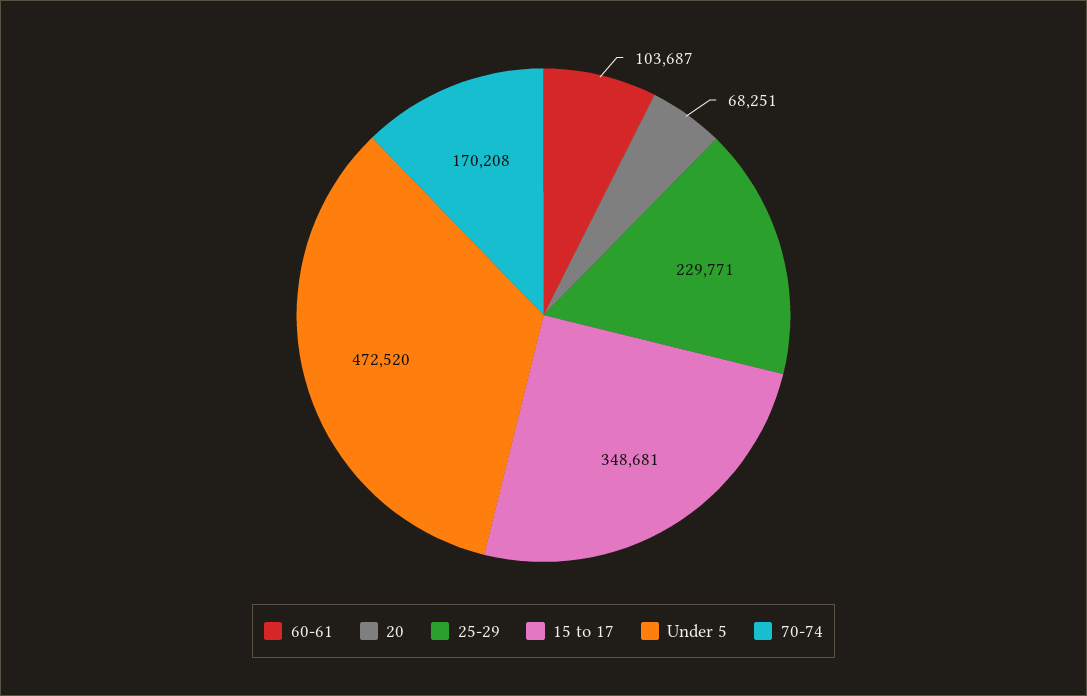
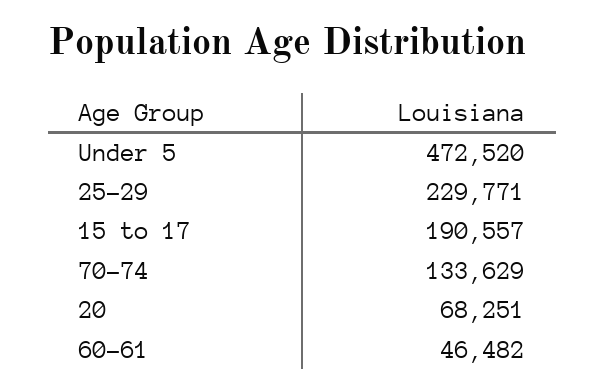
60-61: 103687 -> 46482
15 to 17: 348681 -> 190557
70-74: 170208 -> 133629

